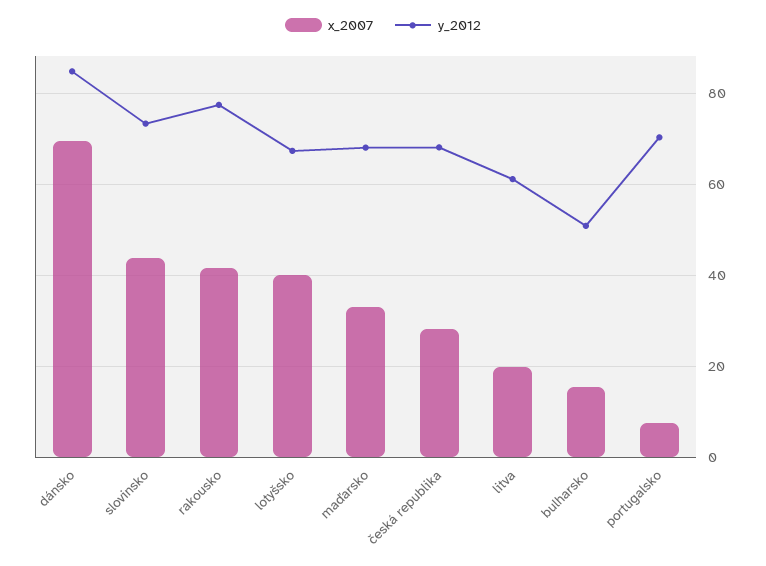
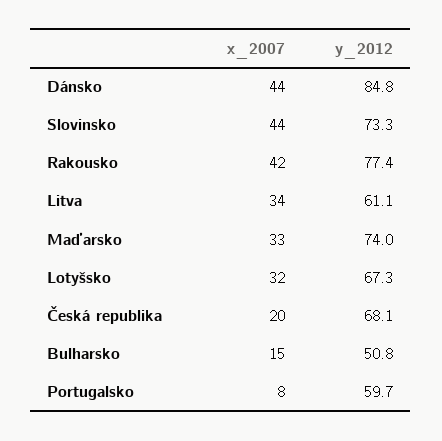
x_2007, dánsko: 70 -> 44
x_2007, lotyšsko: 40 -> 32
y_2012, maďarsko: 68 -> 74
x_2007, česká republika: 28 -> 20
x_2007, litva: 20 -> 34
y_2012, portugalsko: 70 -> 59.7

